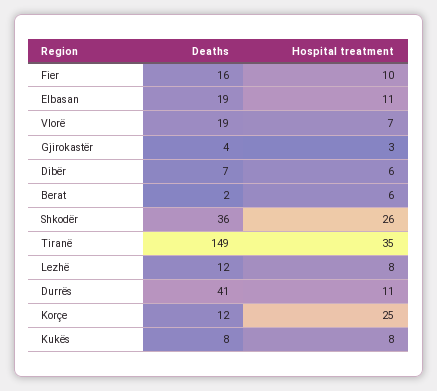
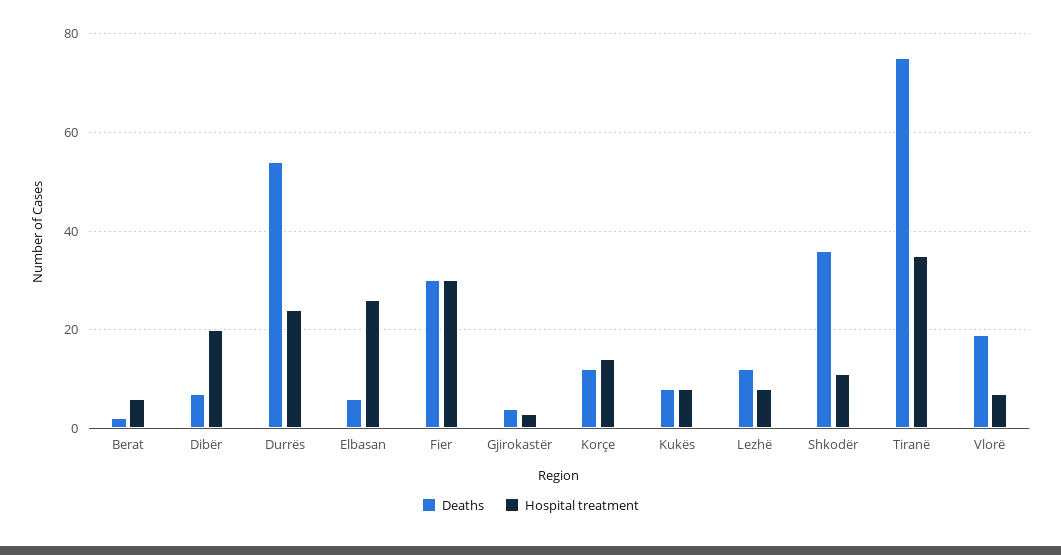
Deaths, Fier: 16 -> 30
Hospital treatment, Fier: 10 -> 30
Deaths, Elbasan: 19 -> 5
Hospital treatment, Elbasan: 11 -> 25
Hospital treatment, Dibër: 6 -> 20
Hospital treatment, Shkodër: 26 -> 10
Deaths, Tiranë: 149 -> 75
Deaths, Durrës: 41 -> 55
Hospital treatment, Durrës: 11 -> 25
Hospital treatment, Korçe: 25 -> 15

